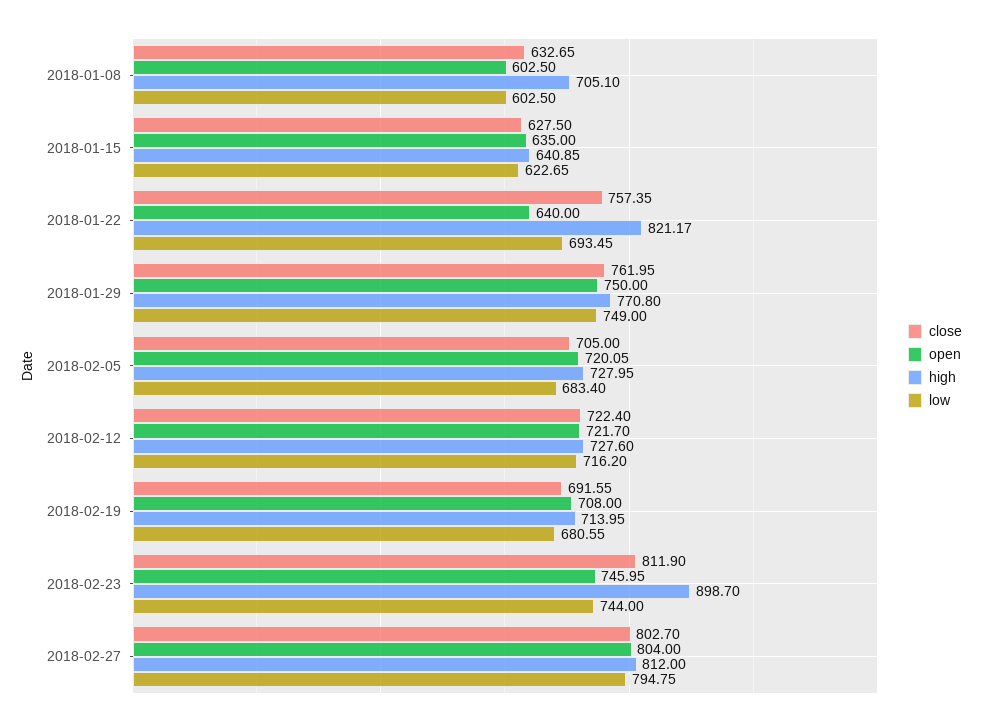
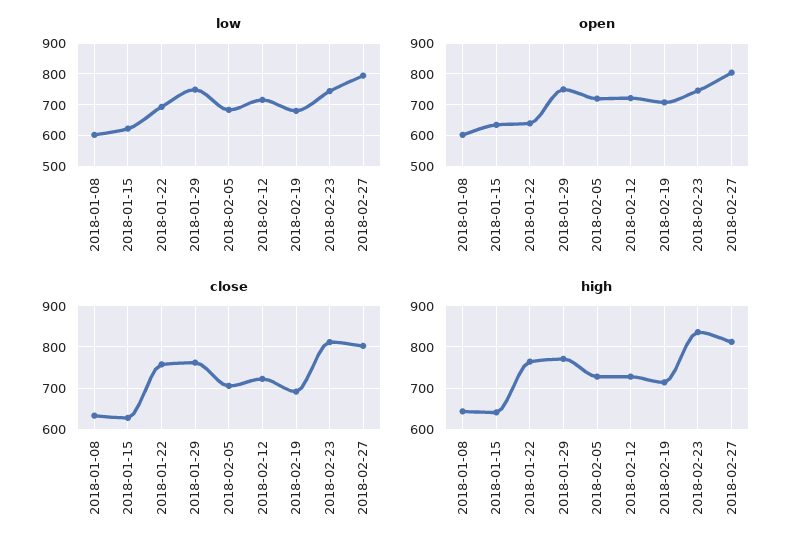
high, 2018-01-08: 705.1 -> 640
high, 2018-01-22: 821.17 -> 760
high, 2018-02-23: 898.7 -> 840

